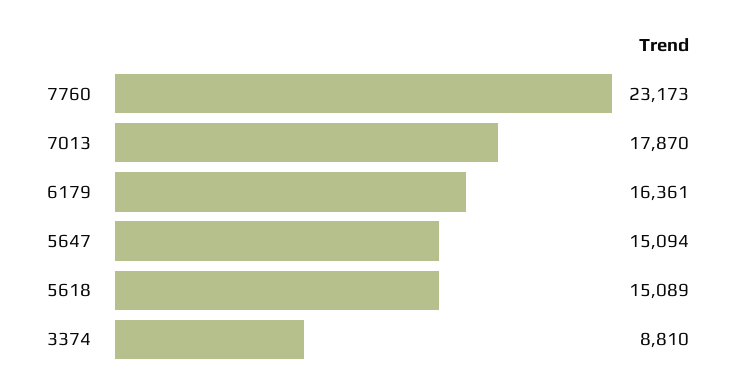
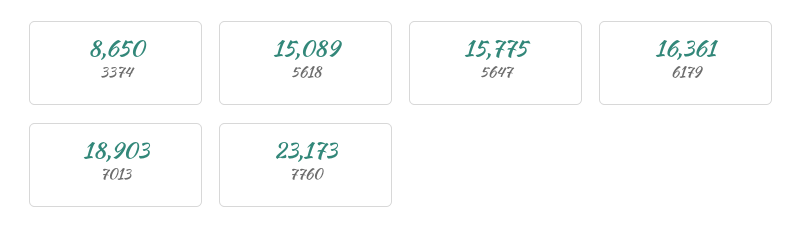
7013: 17870 -> 18903
5647: 15094 -> 15775
3374: 8810 -> 8650

